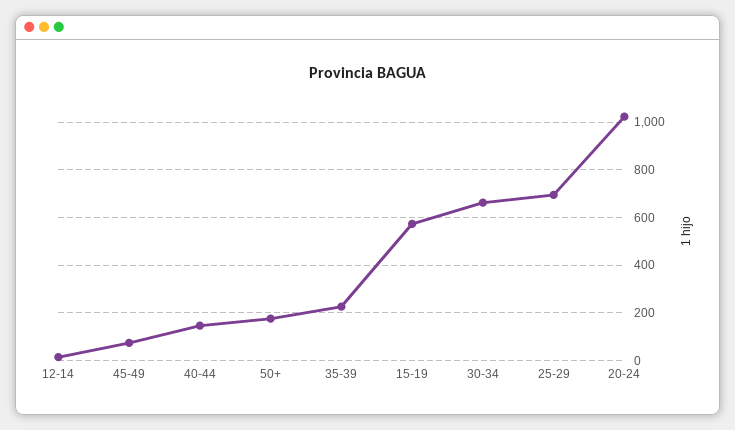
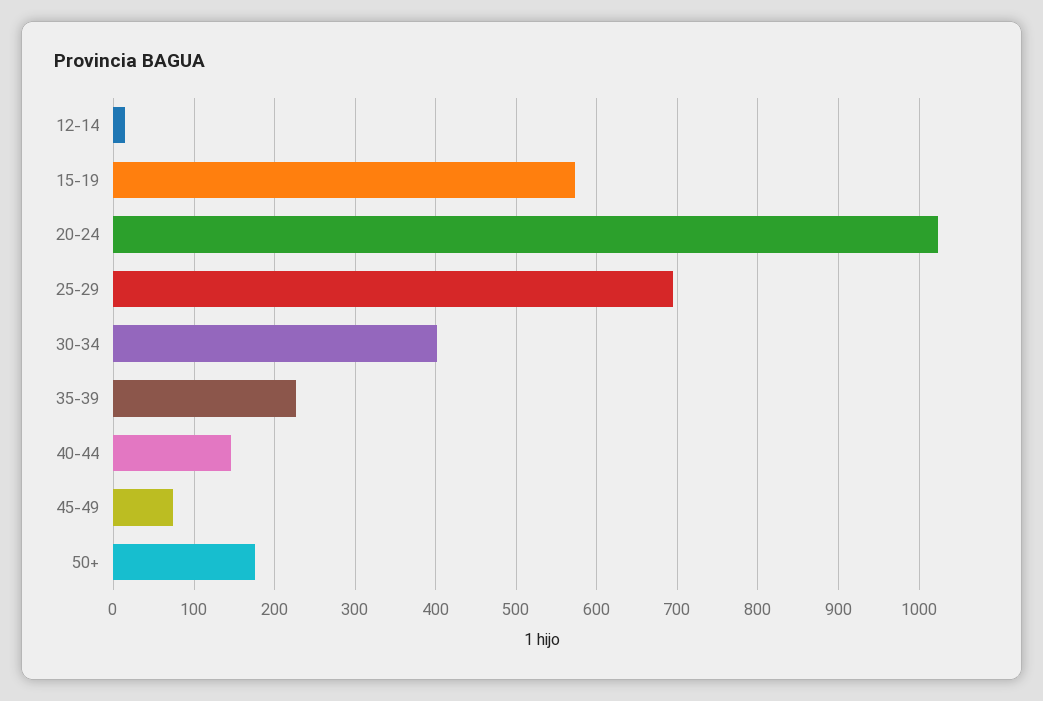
30-34: 650 -> 400

